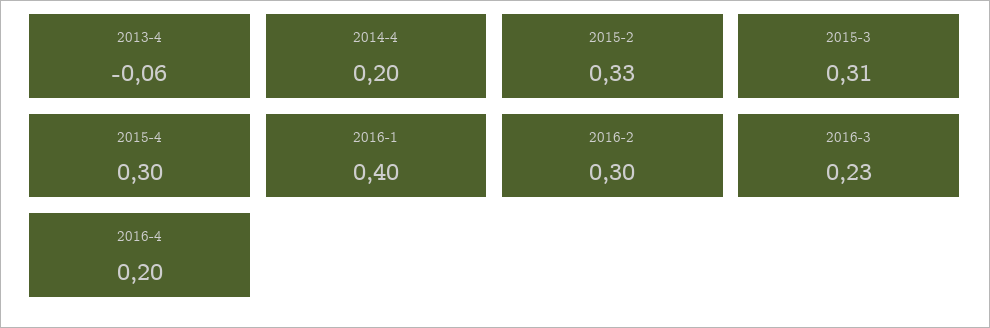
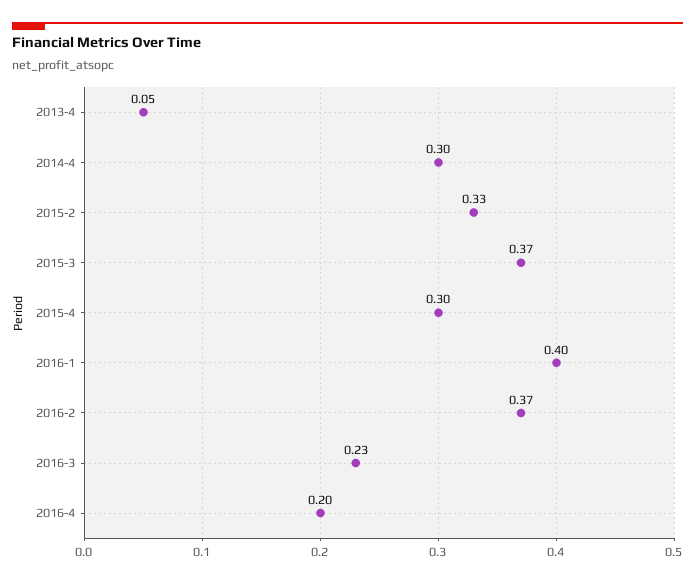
2013-4: -0.06 -> 0.05
2014-4: 0.2 -> 0.3
2015-3: 0.31 -> 0.37
2016-2: 0.3 -> 0.37

